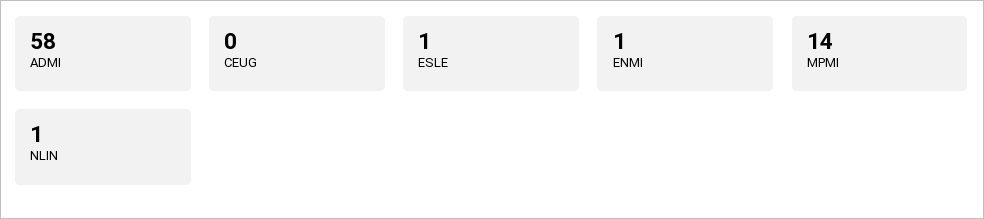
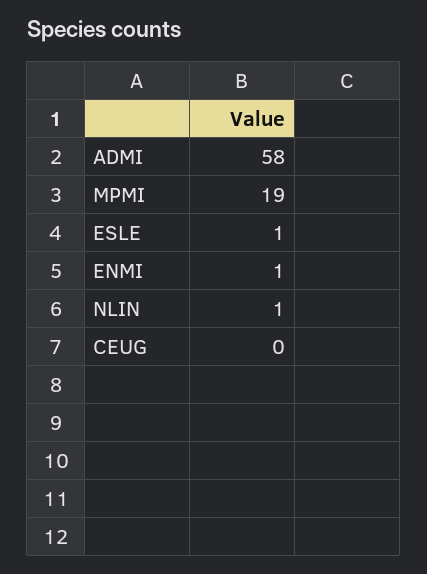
MPMI: 14 -> 19

